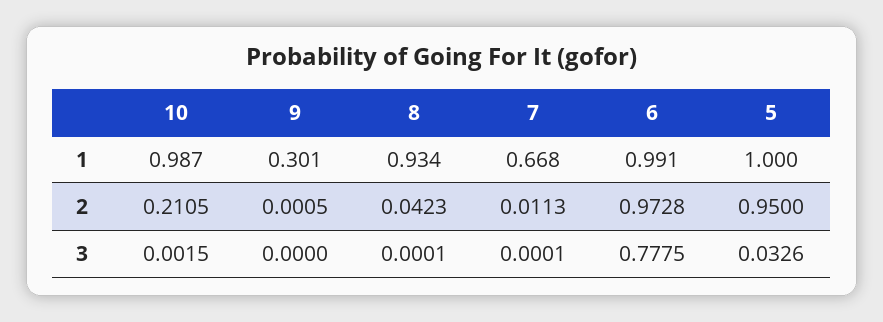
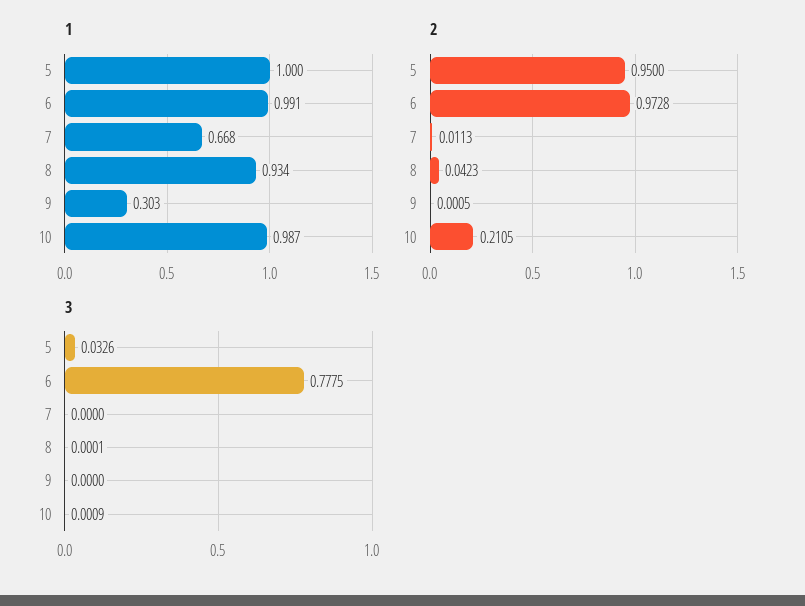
1, 9: 0.301 -> 0.303
3, 10: 0.0015 -> 0.0009
3, 7: 0.0001 -> 0

